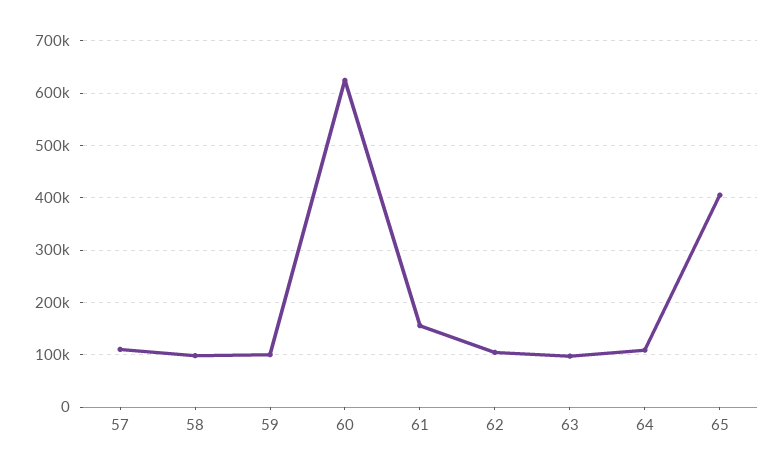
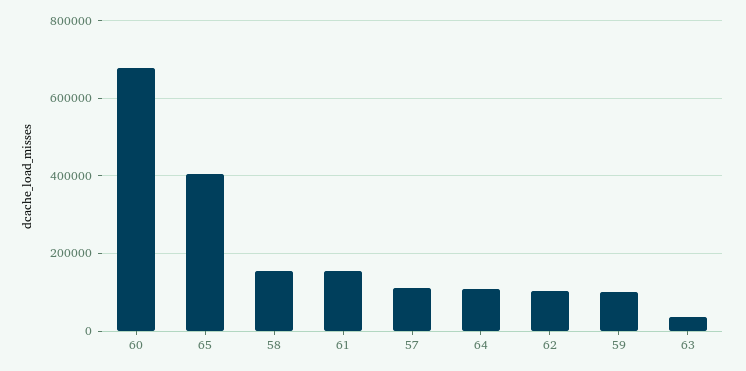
58: 100000 -> 160000
60: 620000 -> 680000
63: 100000 -> 40000

